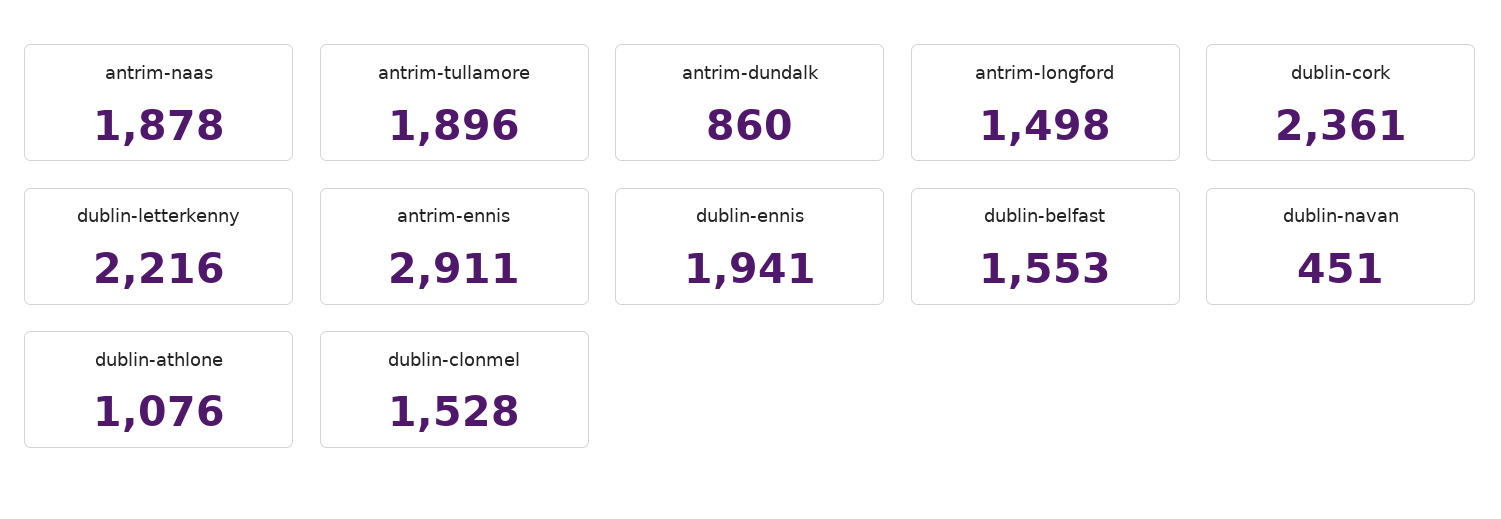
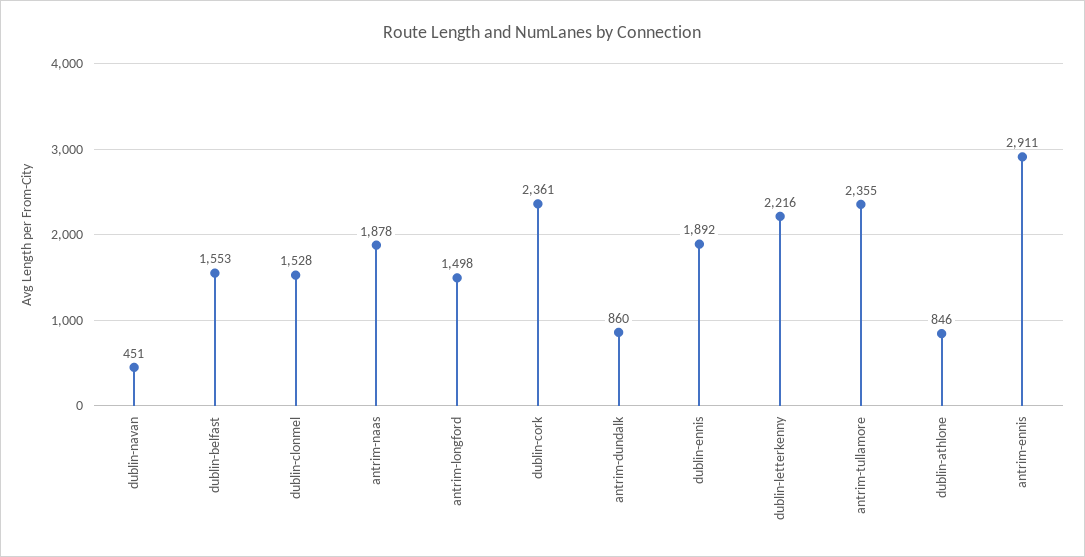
antrim-tullamore: 1896 -> 2355
dublin-ennis: 1941 -> 1892
dublin-athlone: 1076 -> 846

